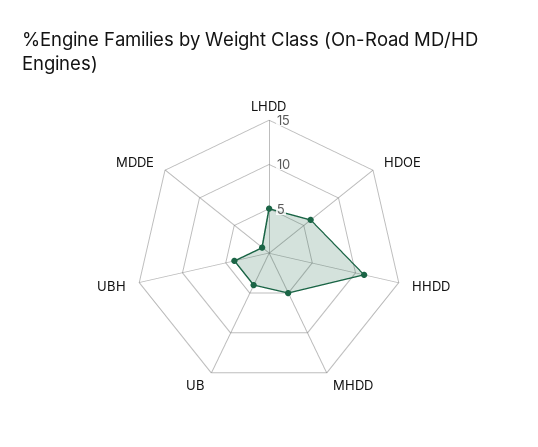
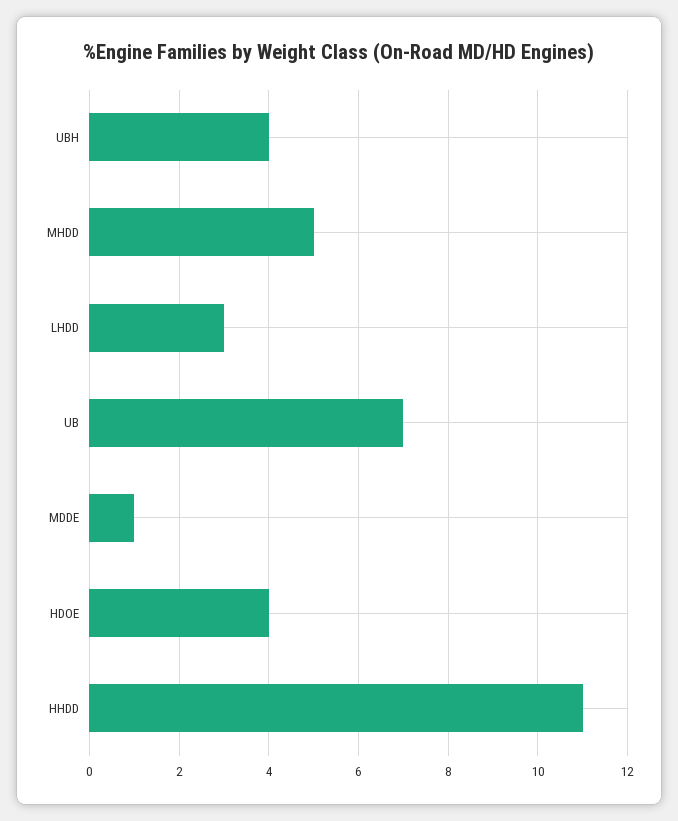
LHDD: 5 -> 3
HDOE: 6 -> 4
UB: 4 -> 7

